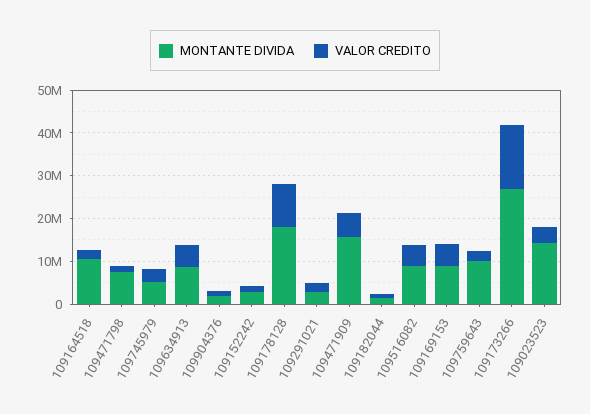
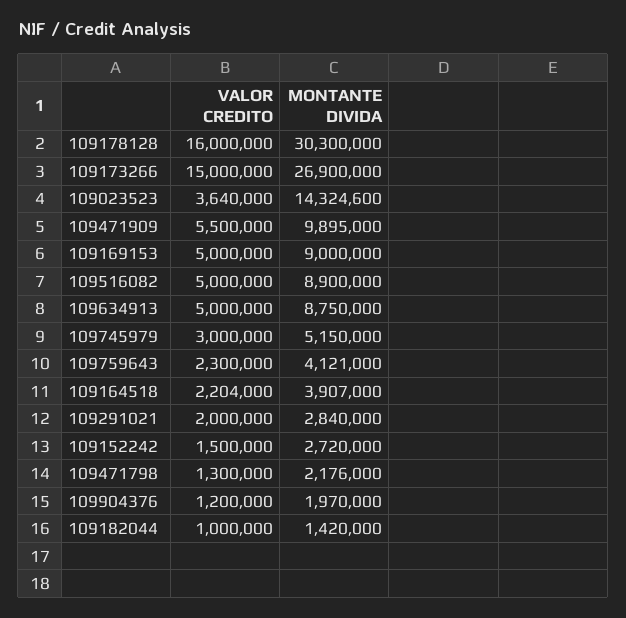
MONTANTE DIVIDA, 109164518: 10000000 -> 3907000
MONTANTE DIVIDA, 109471798: 8000000 -> 2176000
MONTANTE DIVIDA, 109178128: 18000000 -> 30300000
VALOR CREDITO, 109178128: 10000000 -> 16000000
MONTANTE DIVIDA, 109471909: 16000000 -> 9895000
MONTANTE DIVIDA, 109759643: 10000000 -> 4121000

